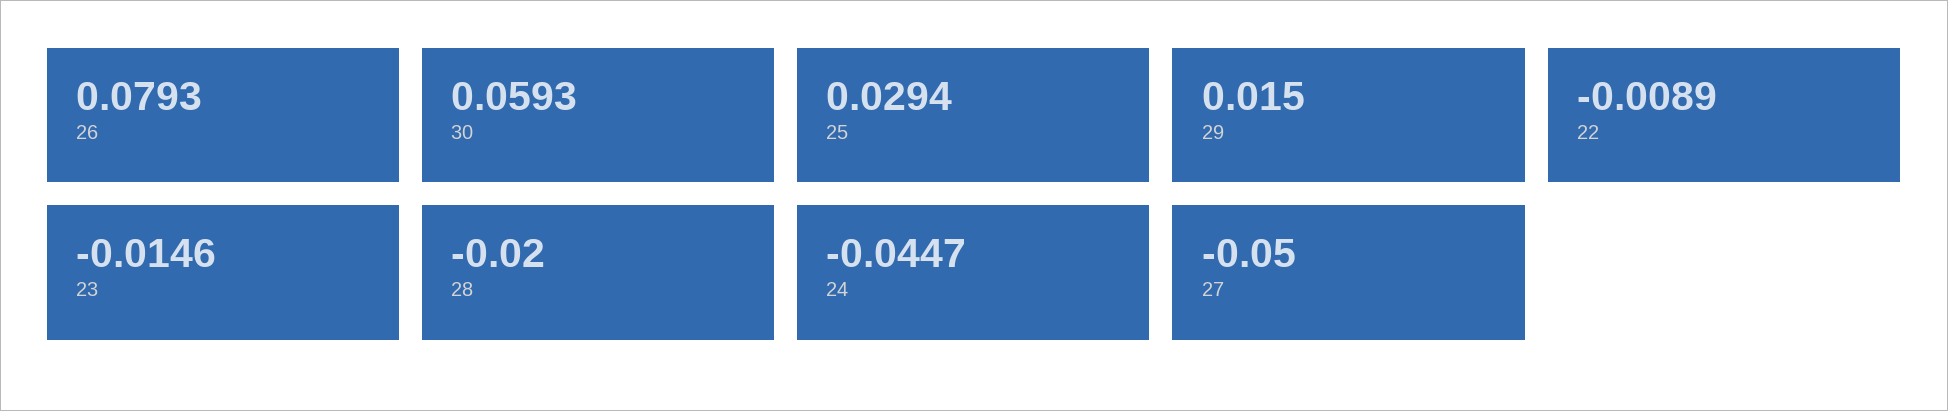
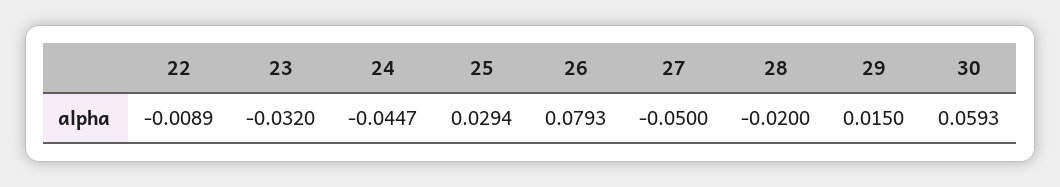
23: -0.0146 -> -0.032

